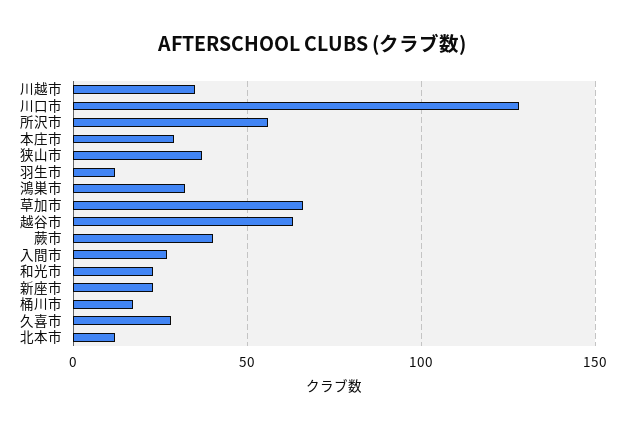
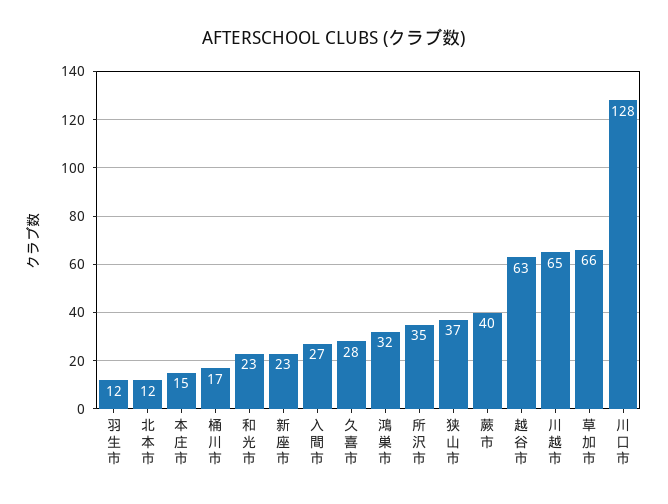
川越市: 35 -> 65
所沢市: 55 -> 35
本庄市: 30 -> 15

